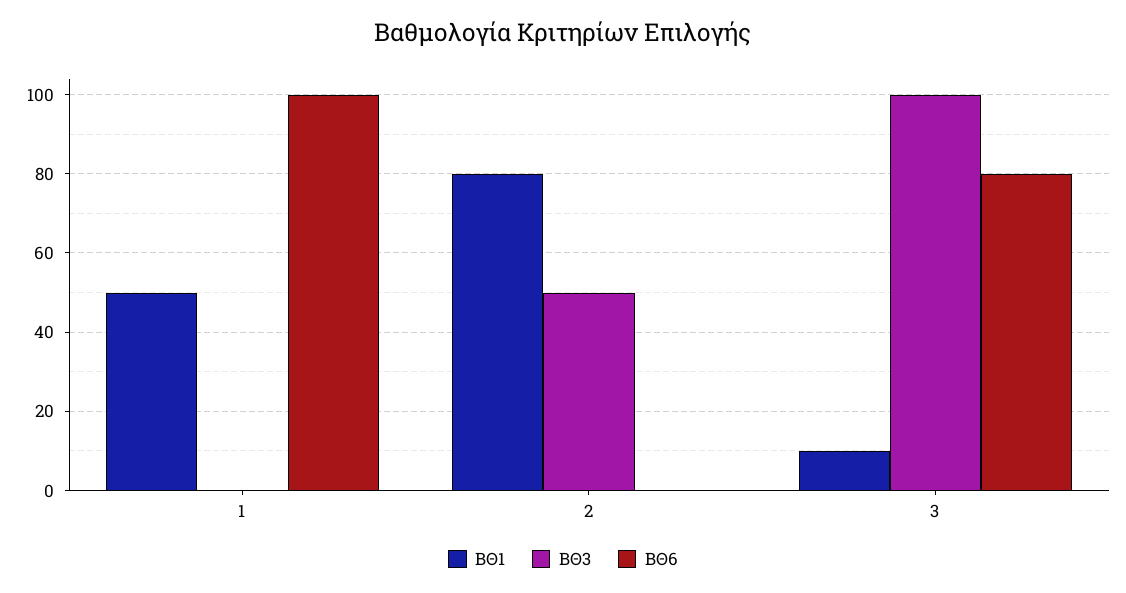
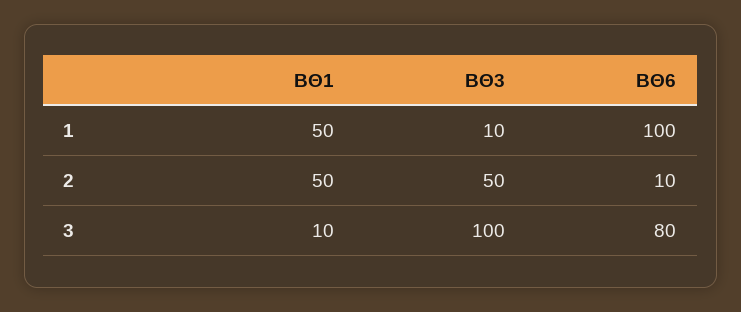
ΒΘ3, 1: 0 -> 10
ΒΘ1, 2: 80 -> 50
ΒΘ6, 2: 0 -> 10

